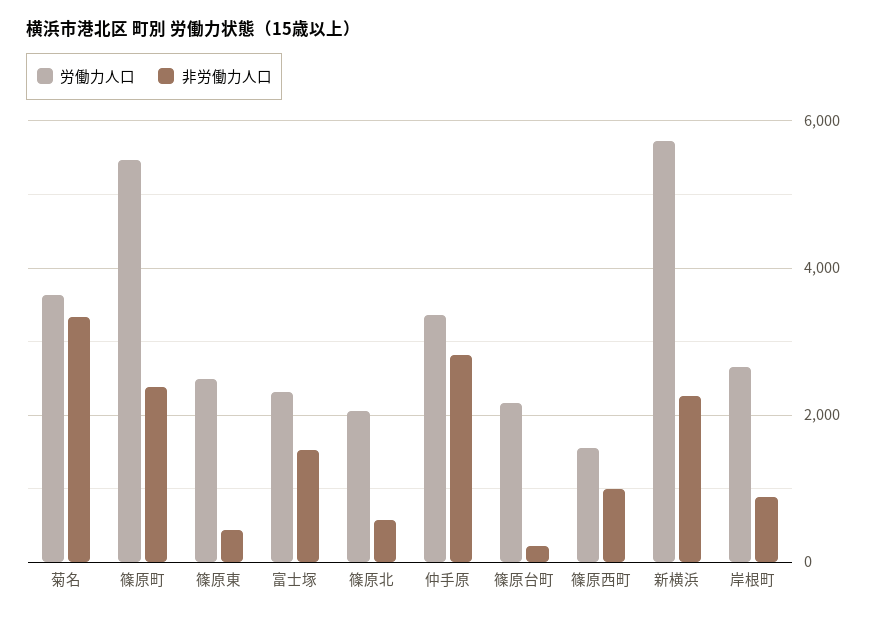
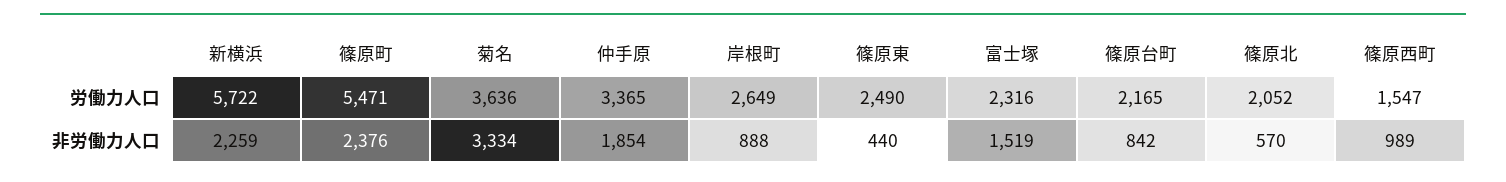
非労働力人口, 仲手原: 2800 -> 1854
非労働力人口, 篠原台町: 200 -> 842

